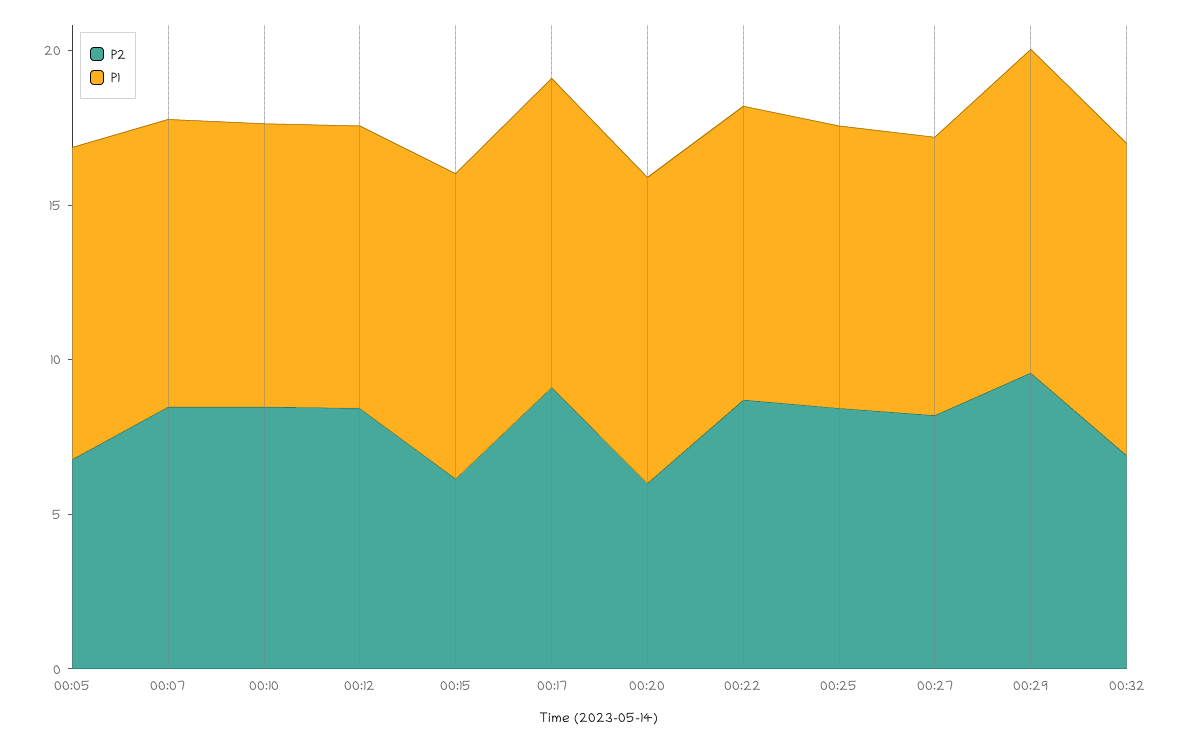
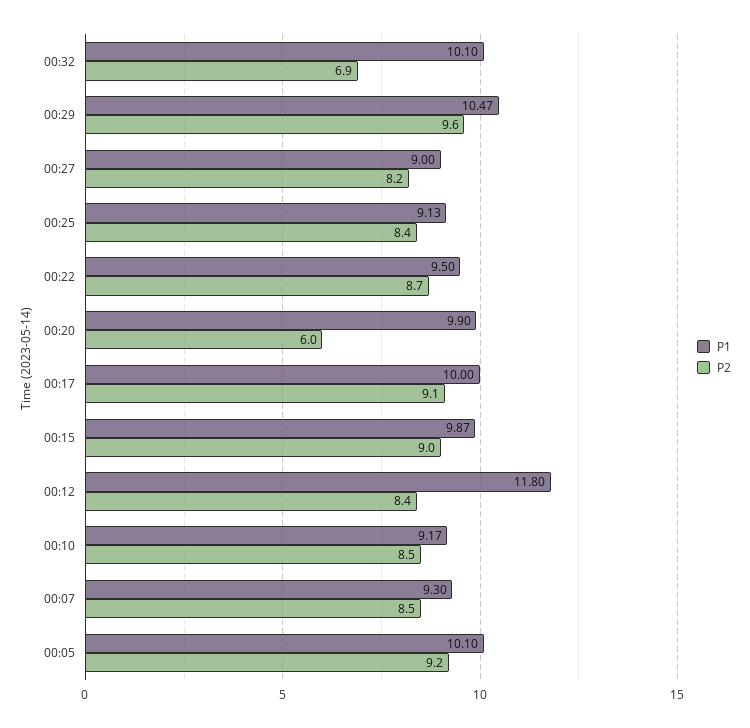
P2, 00:05: 7 -> 9.2
P1, 00:12: 9 -> 11.8
P2, 00:15: 6 -> 9

